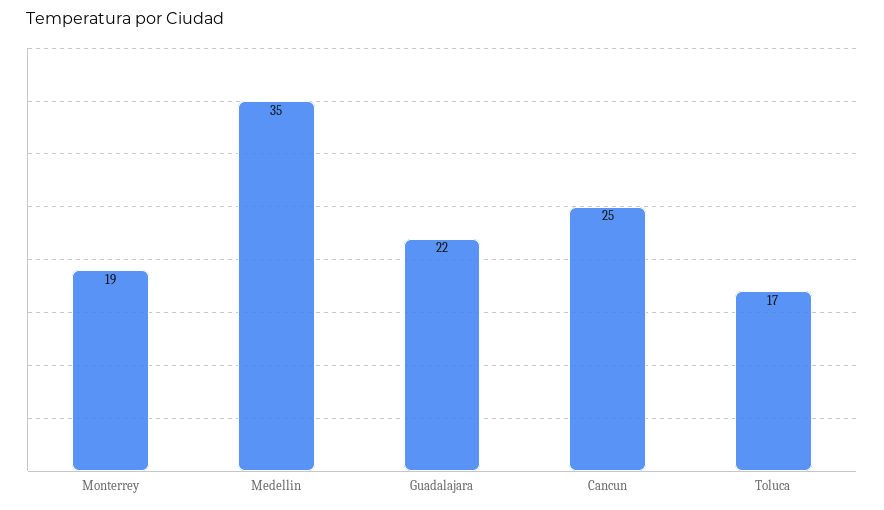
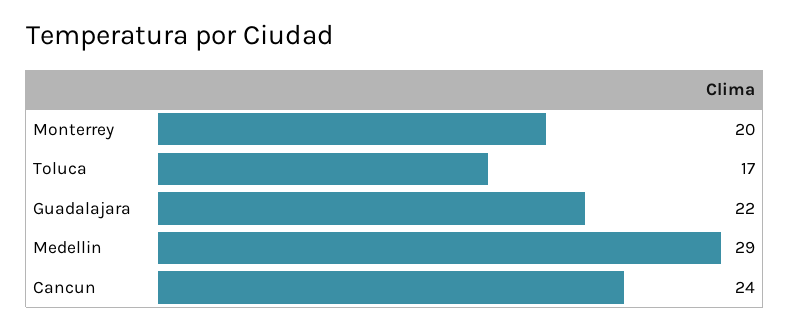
Monterrey: 19 -> 20
Medellin: 35 -> 29
Cancun: 25 -> 24

